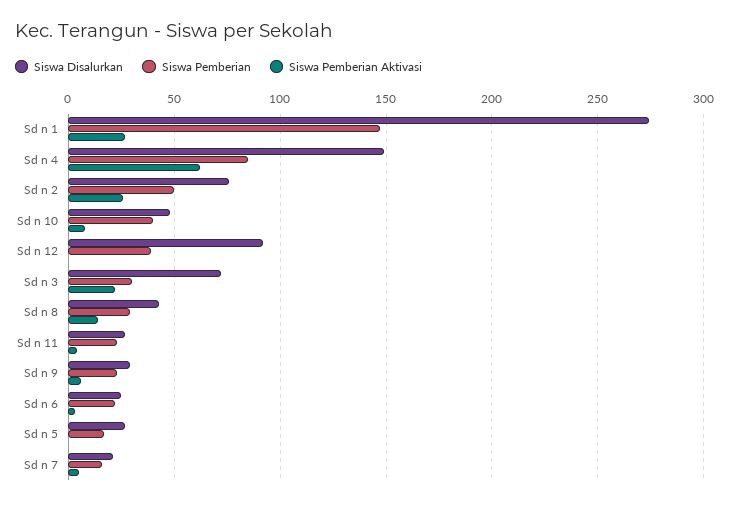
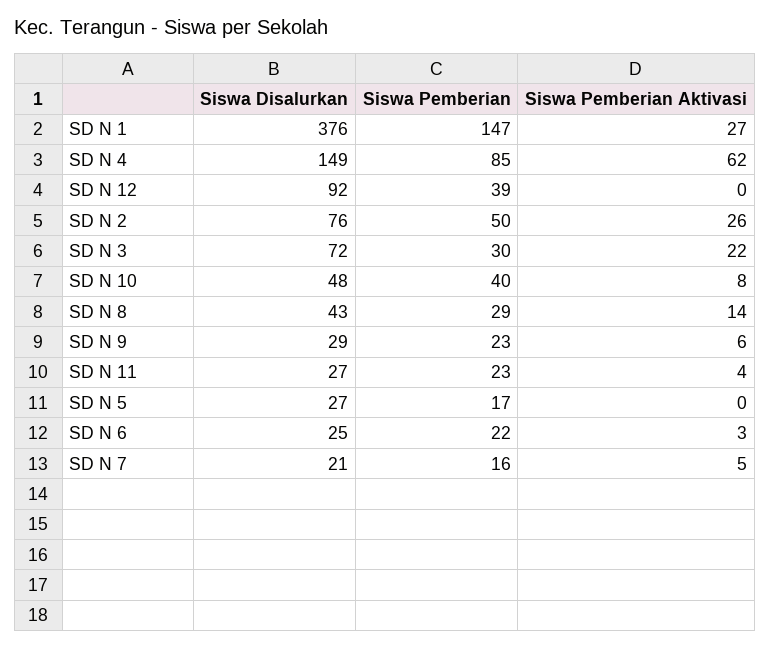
Siswa Disalurkan, Sd n 1: 275 -> 376

